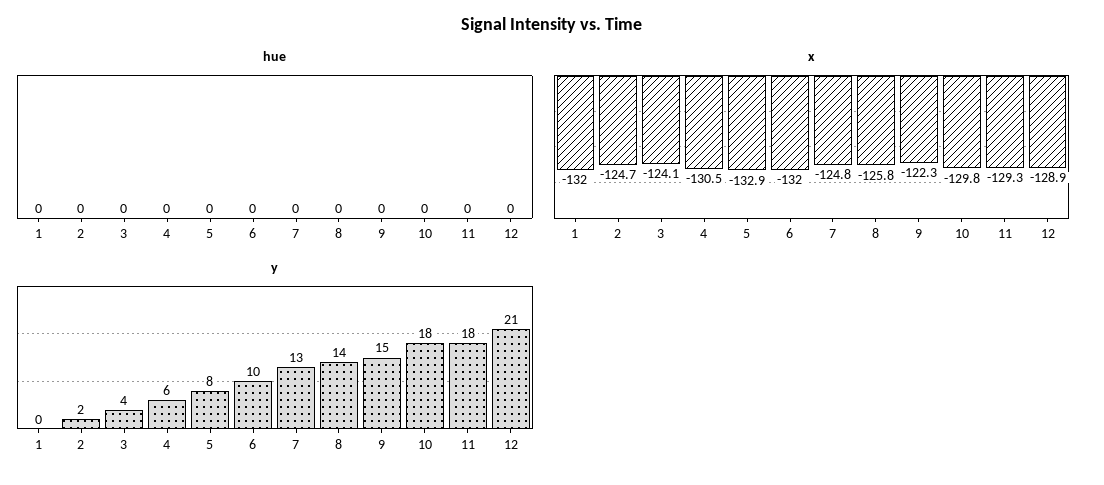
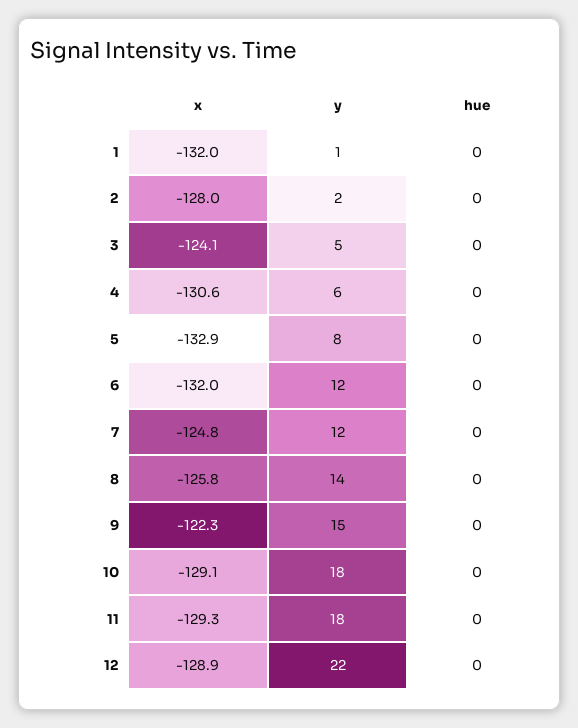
x, 2: -124.7 -> -128
x, 4: -130.5 -> -130.6
x, 10: -129.8 -> -129.1
y, 1: 0 -> 1
y, 3: 4 -> 5
y, 6: 10 -> 12
y, 7: 13 -> 12
y, 12: 21 -> 22

